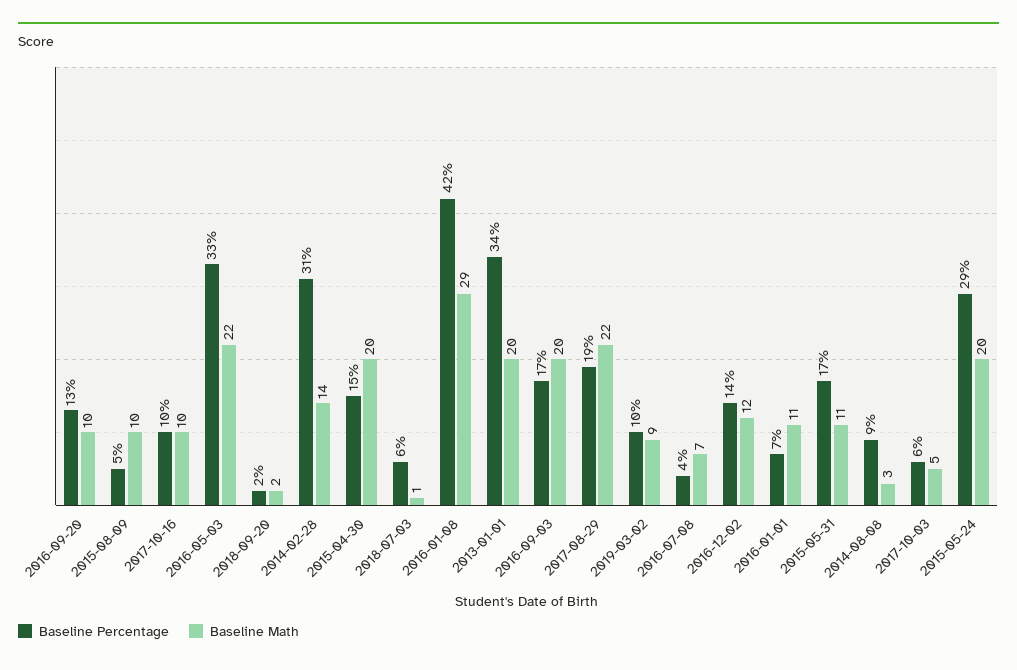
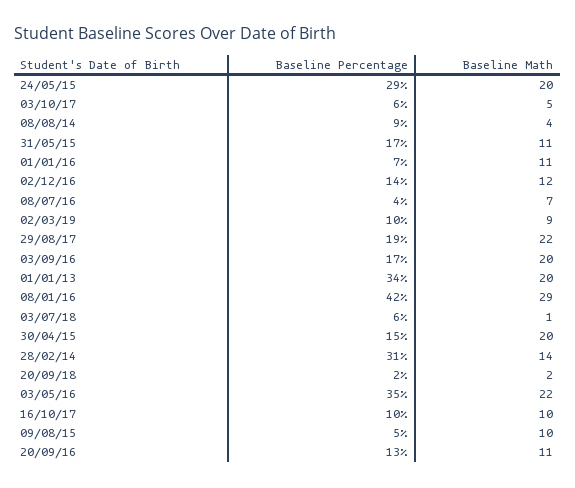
Baseline Math, 2016-09-20: 10 -> 11
Baseline Percentage, 2016-05-03: 33 -> 35
Baseline Math, 2014-08-08: 3 -> 4

